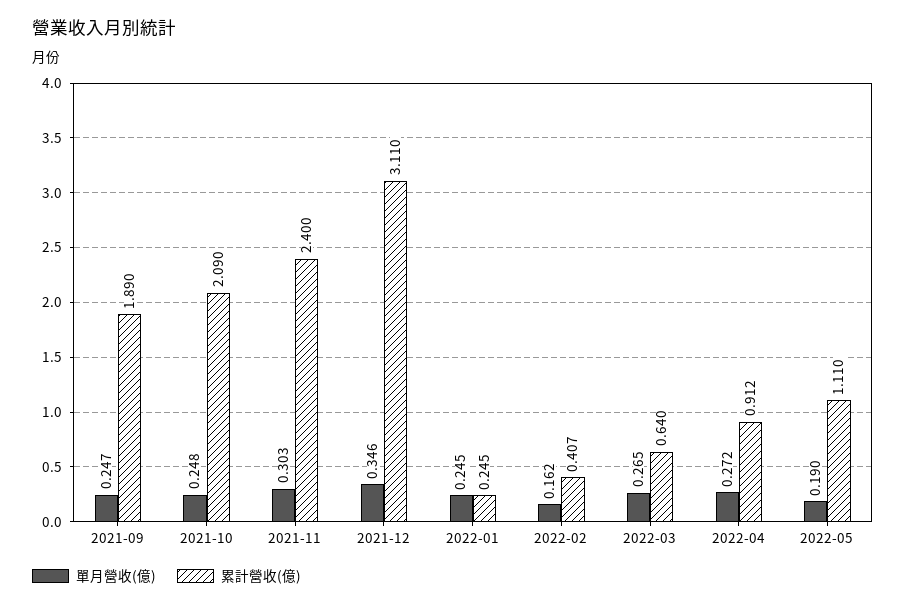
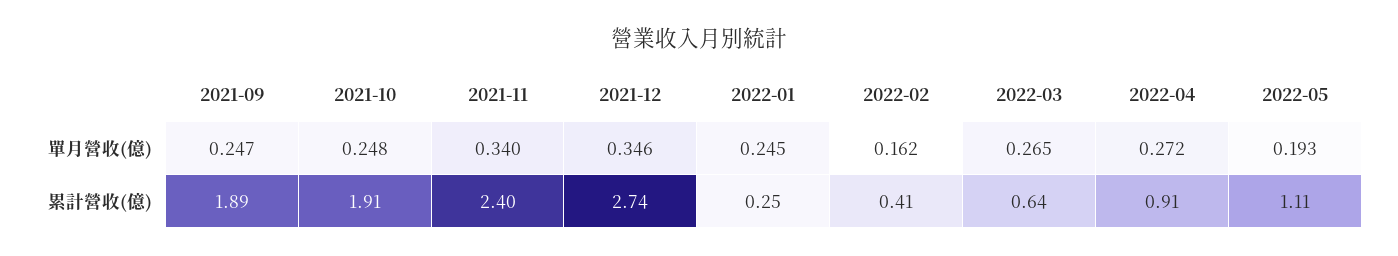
累計營收(億), 2021-10: 2.09 -> 1.91
單月營收(億), 2021-11: 0.303 -> 0.34
累計營收(億), 2021-12: 3.11 -> 2.74
單月營收(億), 2022-05: 0.19 -> 0.193

